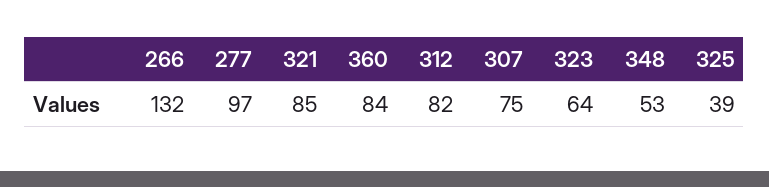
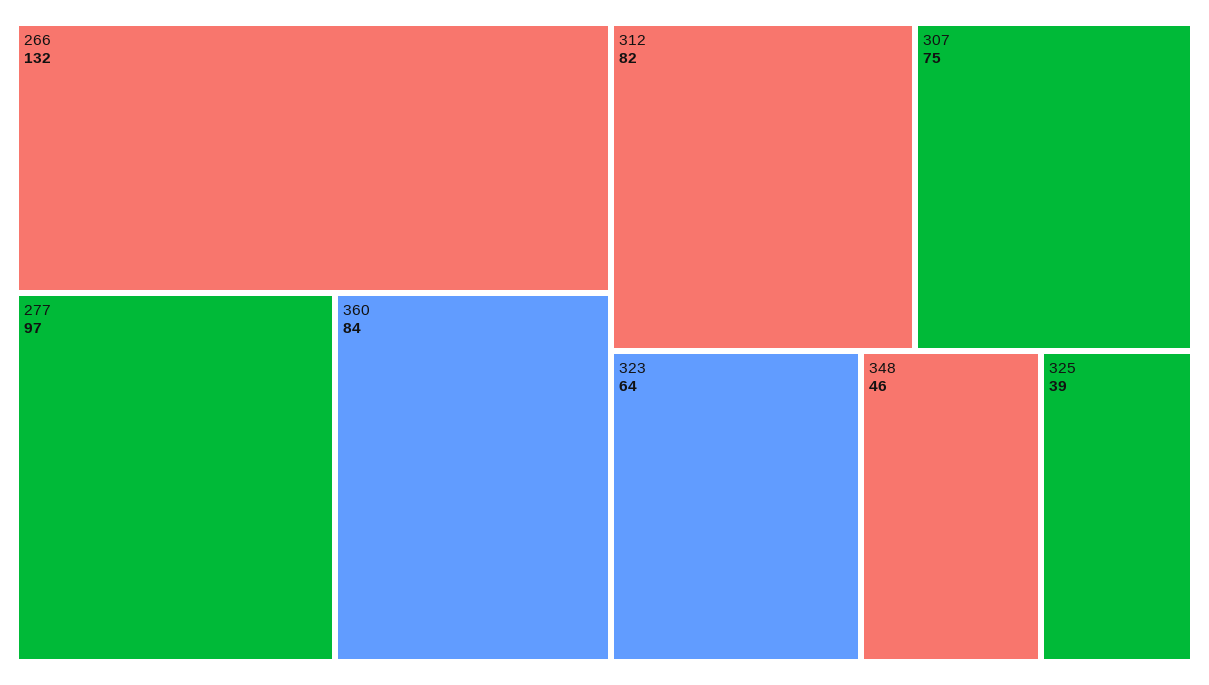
321: 85 -> none
348: 53 -> 46

